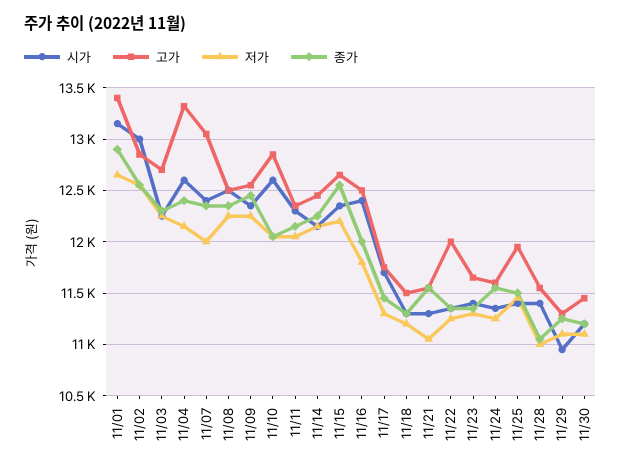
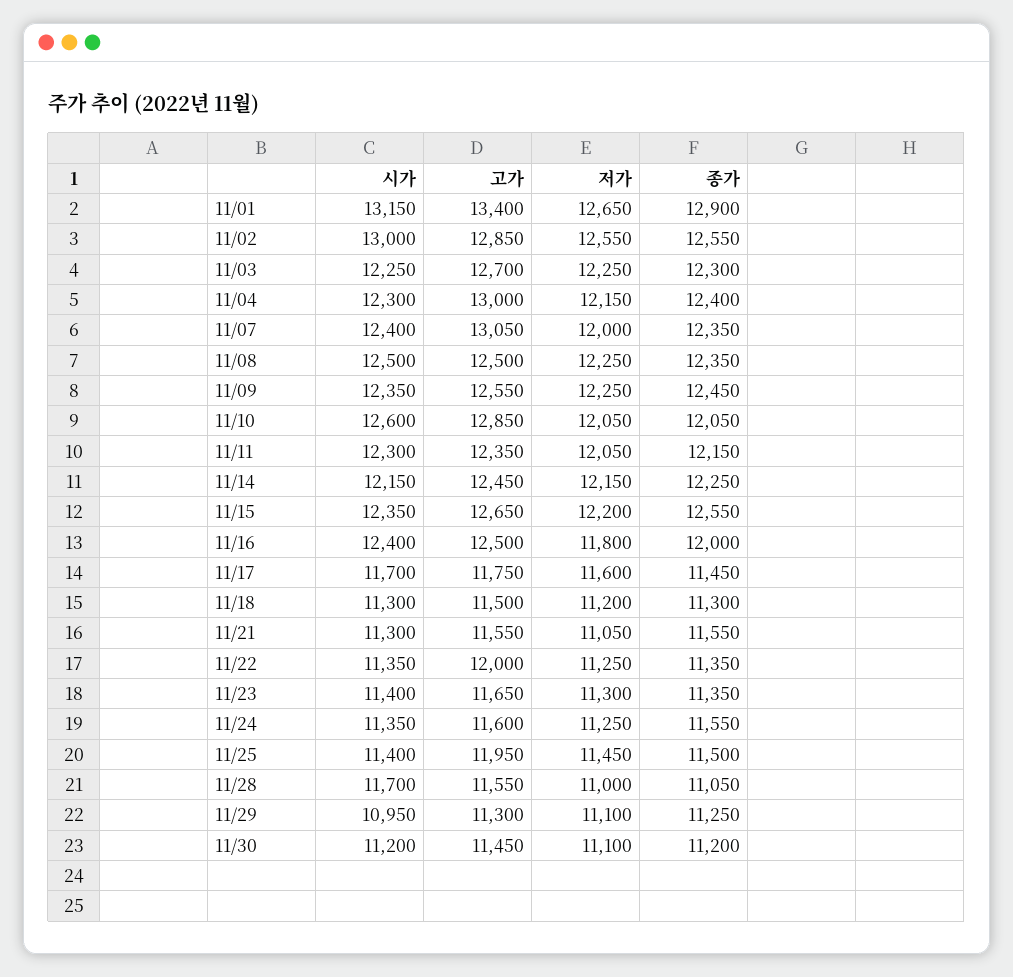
시가, 11/04: 12600 -> 12300
고가, 11/04: 13300 -> 13000
저가, 11/17: 11300 -> 11600
시가, 11/28: 11400 -> 11700

